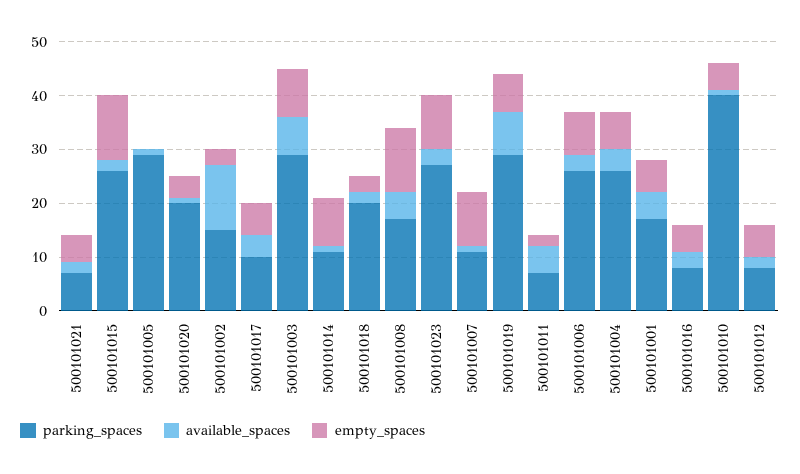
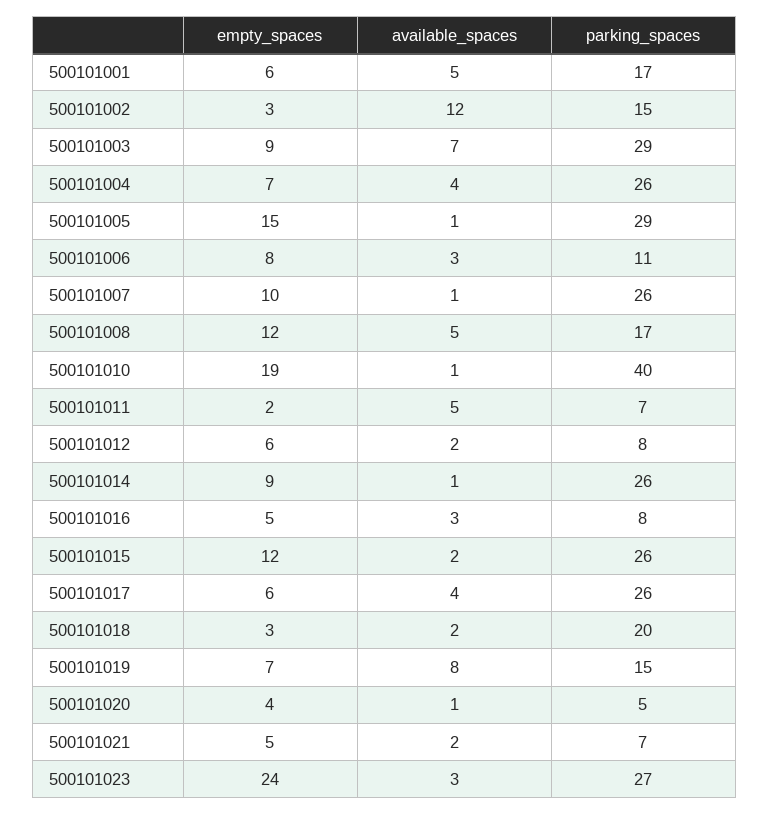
empty_spaces, 500101005: 0 -> 15
parking_spaces, 500101020: 20 -> 5
parking_spaces, 500101017: 10 -> 26
parking_spaces, 500101014: 10 -> 26
empty_spaces, 500101023: 10 -> 24
parking_spaces, 500101007: 10 -> 26
parking_spaces, 500101019: 30 -> 15
parking_spaces, 500101006: 25 -> 11
empty_spaces, 500101010: 5 -> 19

